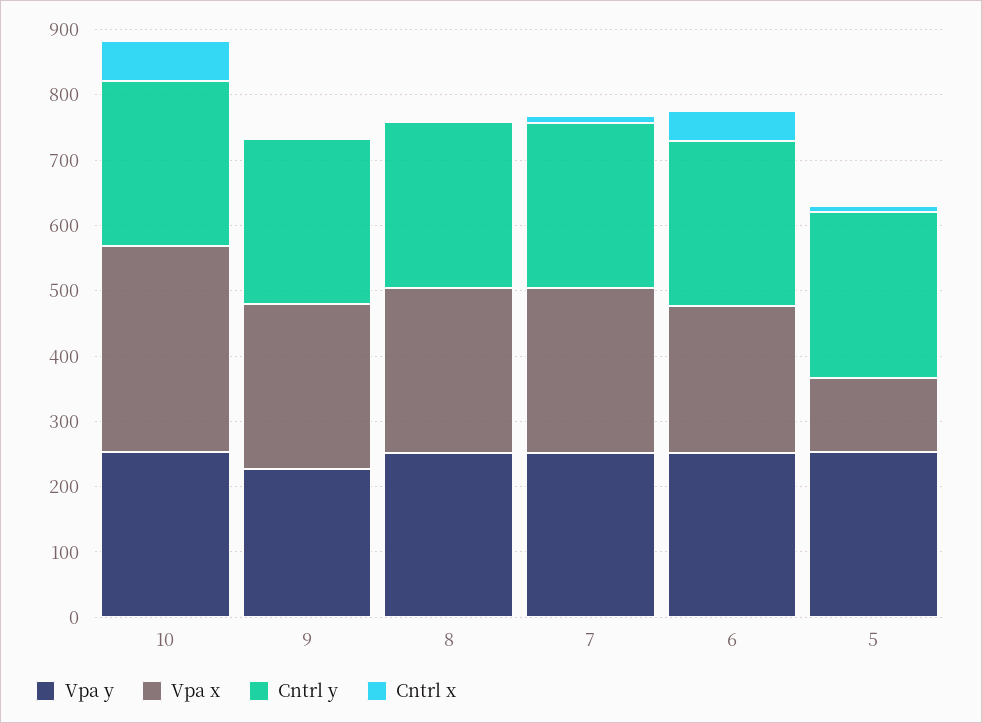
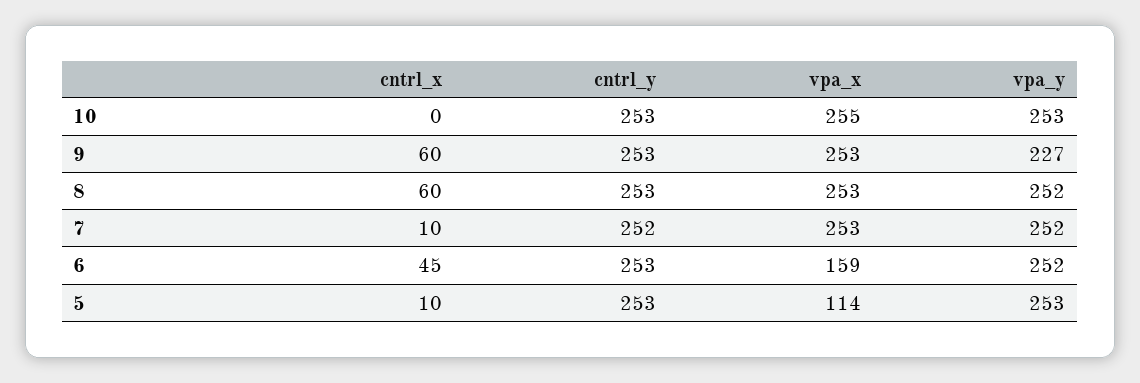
Vpa x, 10: 320 -> 255
Cntrl x, 10: 60 -> 0
Cntrl x, 9: 0 -> 60
Cntrl x, 8: 0 -> 60
Vpa x, 6: 220 -> 159

